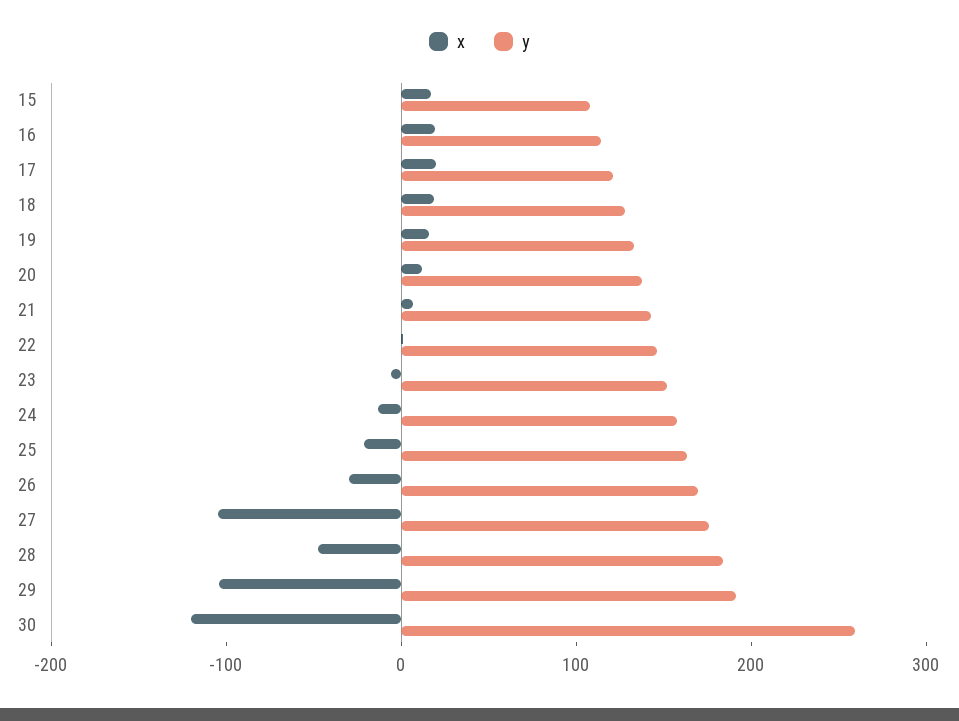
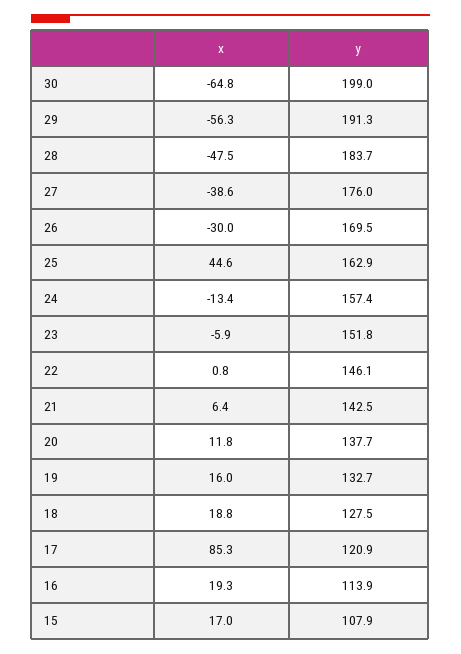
x, 17: 20 -> 85.3
x, 25: -20 -> 44.6
x, 27: -100 -> -38.6
x, 29: -100 -> -56.3
x, 30: -120 -> -64.8
y, 30: 260 -> 199

